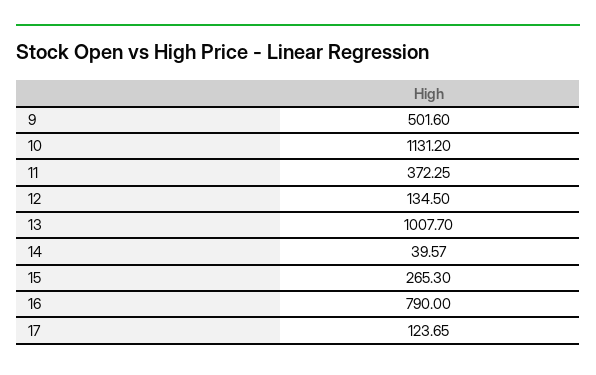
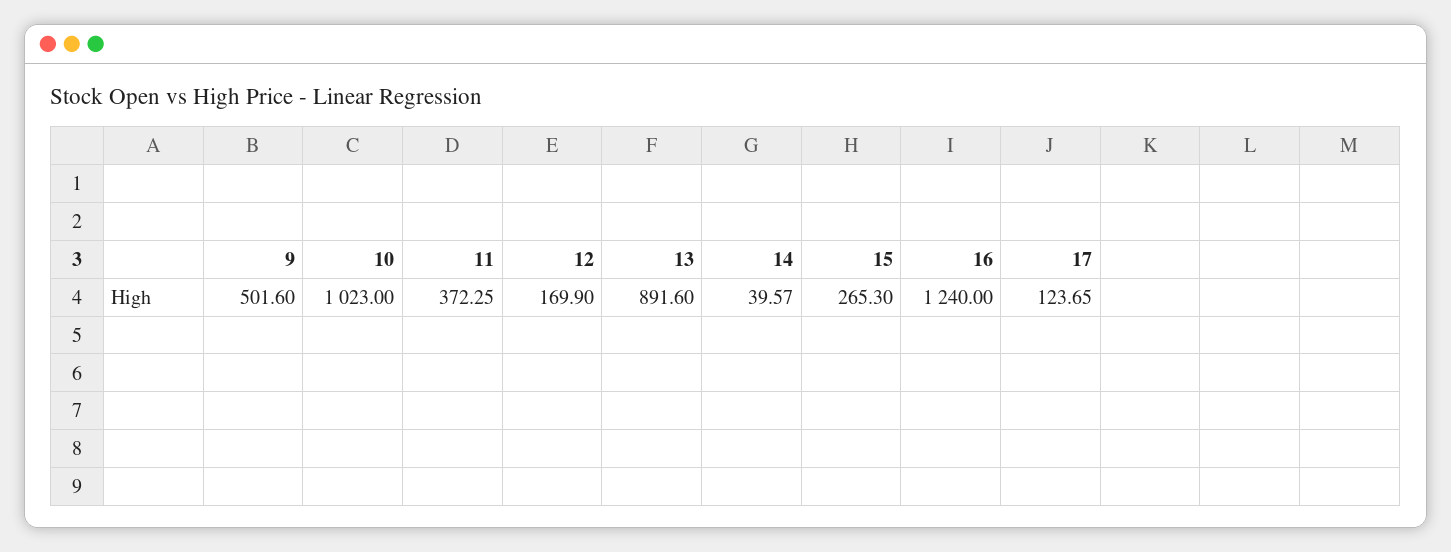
10: 1131.2 -> 1023
12: 134.5 -> 169.9
13: 1007.7 -> 891.6
16: 790 -> 1240

